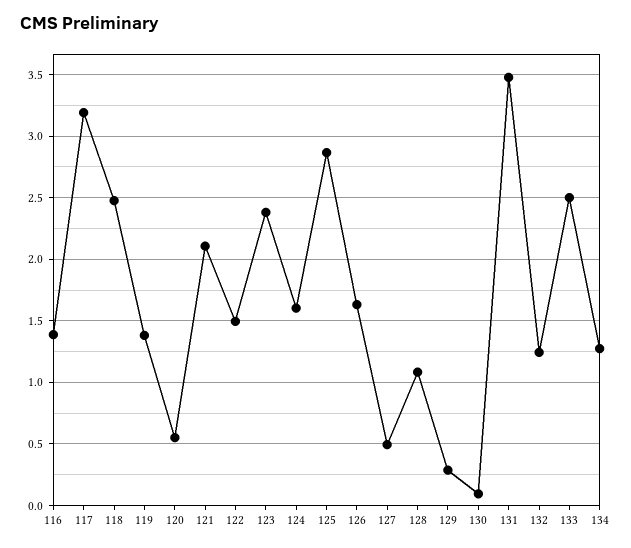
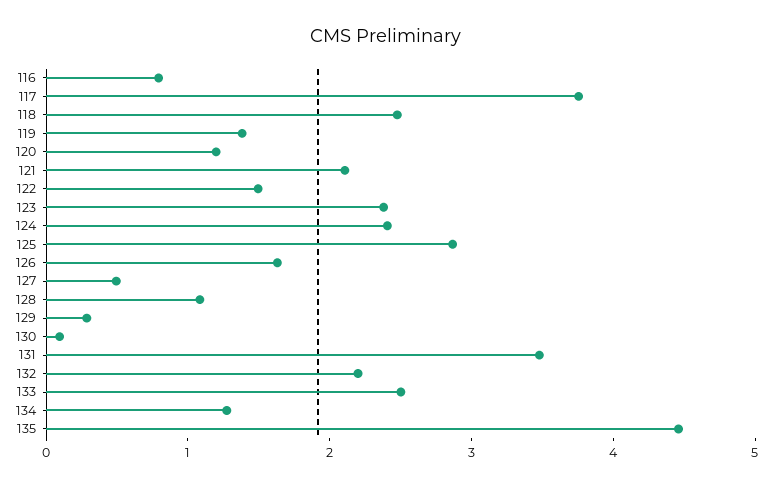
116: 1.4 -> 0.8
117: 3.2 -> 3.8
120: 0.55 -> 1.2
124: 1.6 -> 2.4
132: 1.25 -> 2.2
135: none -> 4.4

